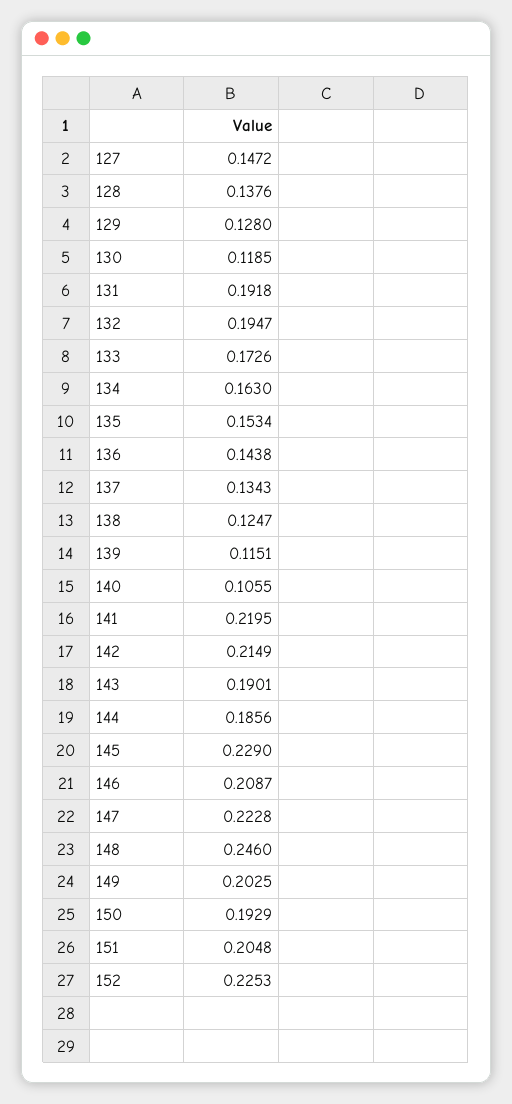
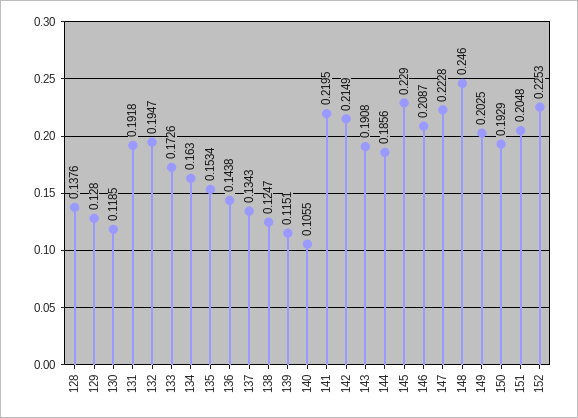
127: 0.1472 -> none
143: 0.1901 -> 0.1908

